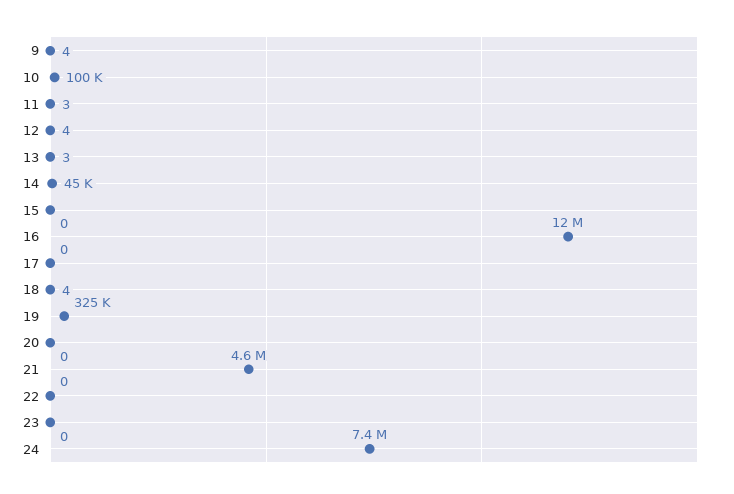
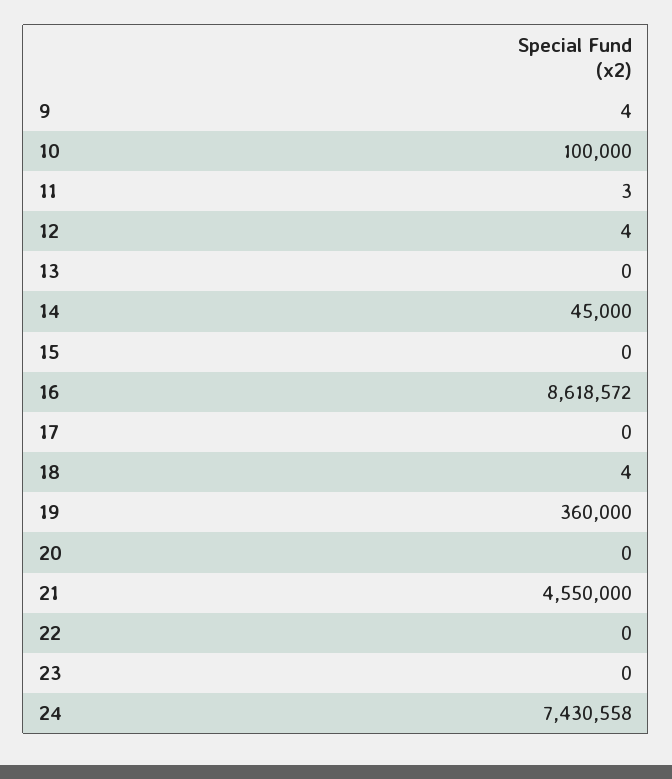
13: 3 -> 0
16: 12000000 -> 8618572
19: 325000 -> 360000

